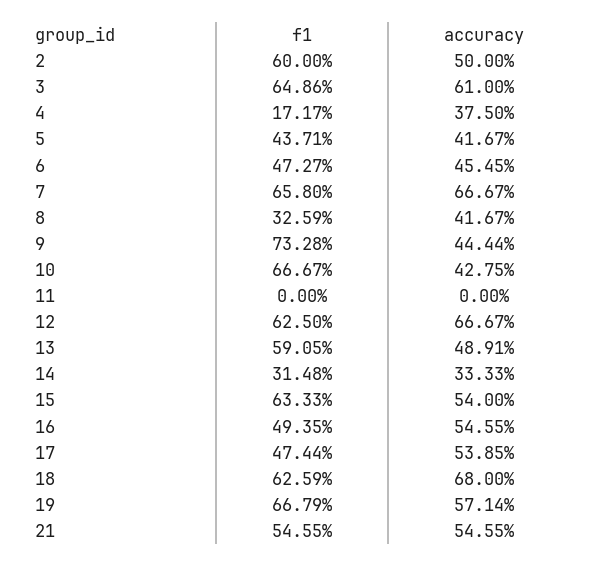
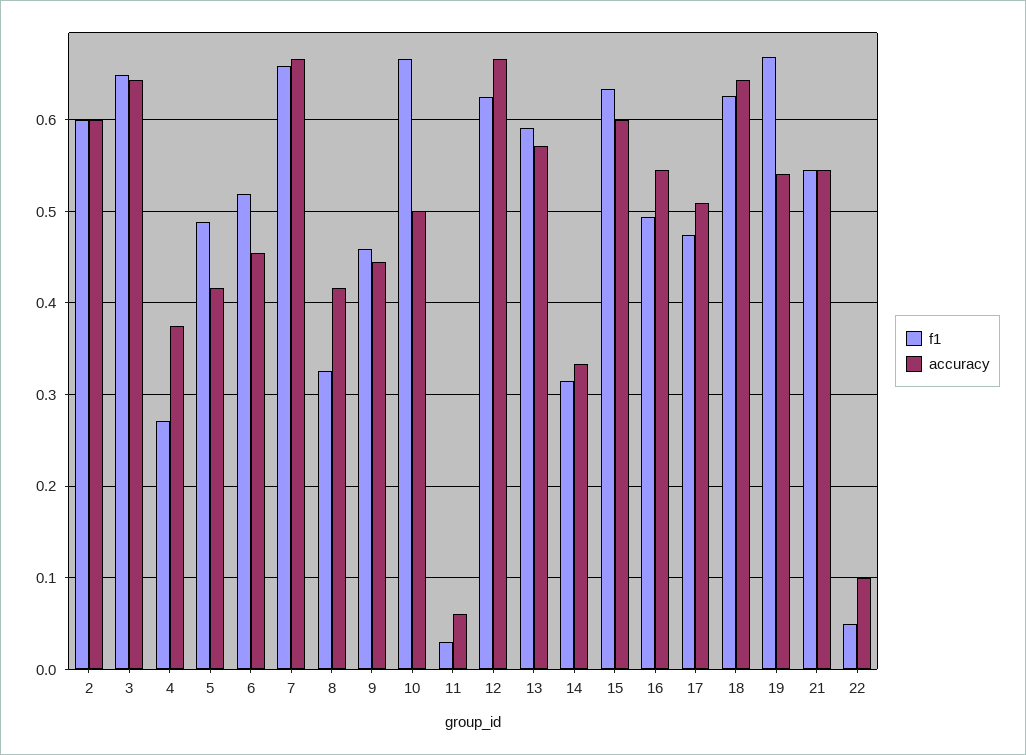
accuracy, 2: 0.5 -> 0.6
accuracy, 3: 0.61 -> 0.64
f1, 4: 0.1717 -> 0.27
f1, 5: 0.4371 -> 0.49
f1, 6: 0.4727 -> 0.52
f1, 9: 0.7328 -> 0.46
accuracy, 10: 0.4275 -> 0.5
f1, 11: 0 -> 0.03
accuracy, 11: 0 -> 0.06
accuracy, 13: 0.4891 -> 0.57
accuracy, 15: 0.54 -> 0.6
accuracy, 17: 0.5385 -> 0.51
accuracy, 18: 0.68 -> 0.64
accuracy, 19: 0.5714 -> 0.54
f1, 22: none -> 0.05
accuracy, 22: none -> 0.1

